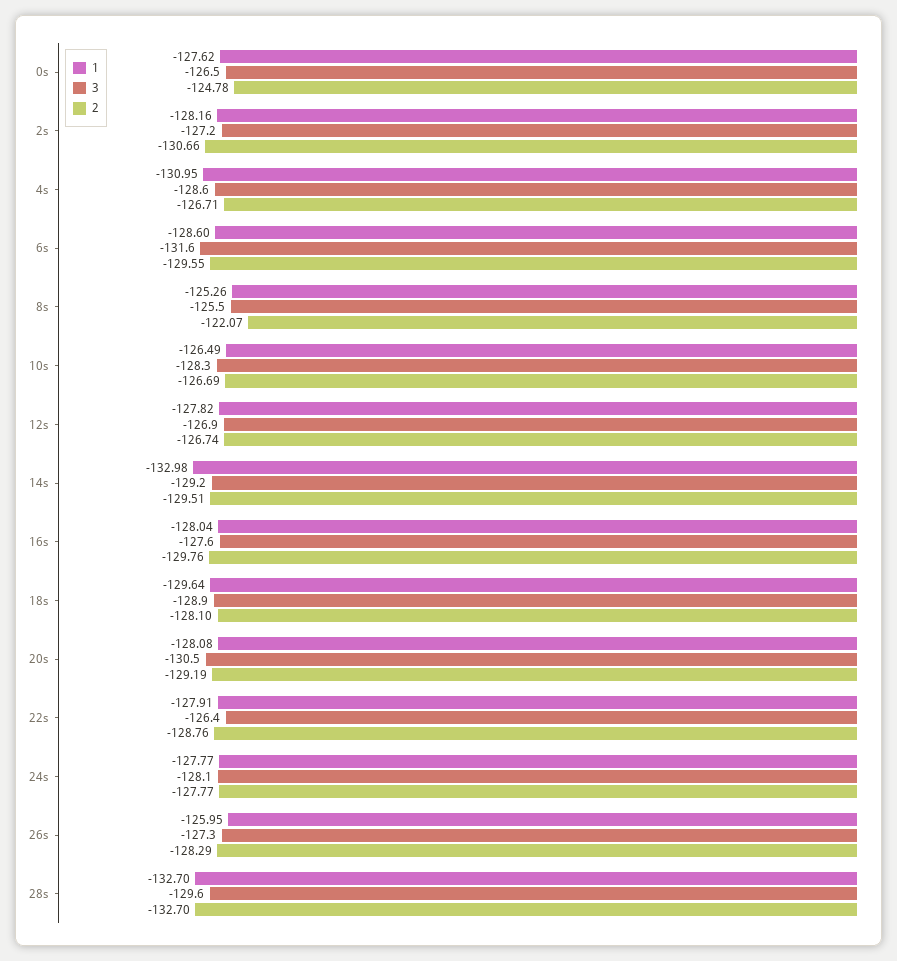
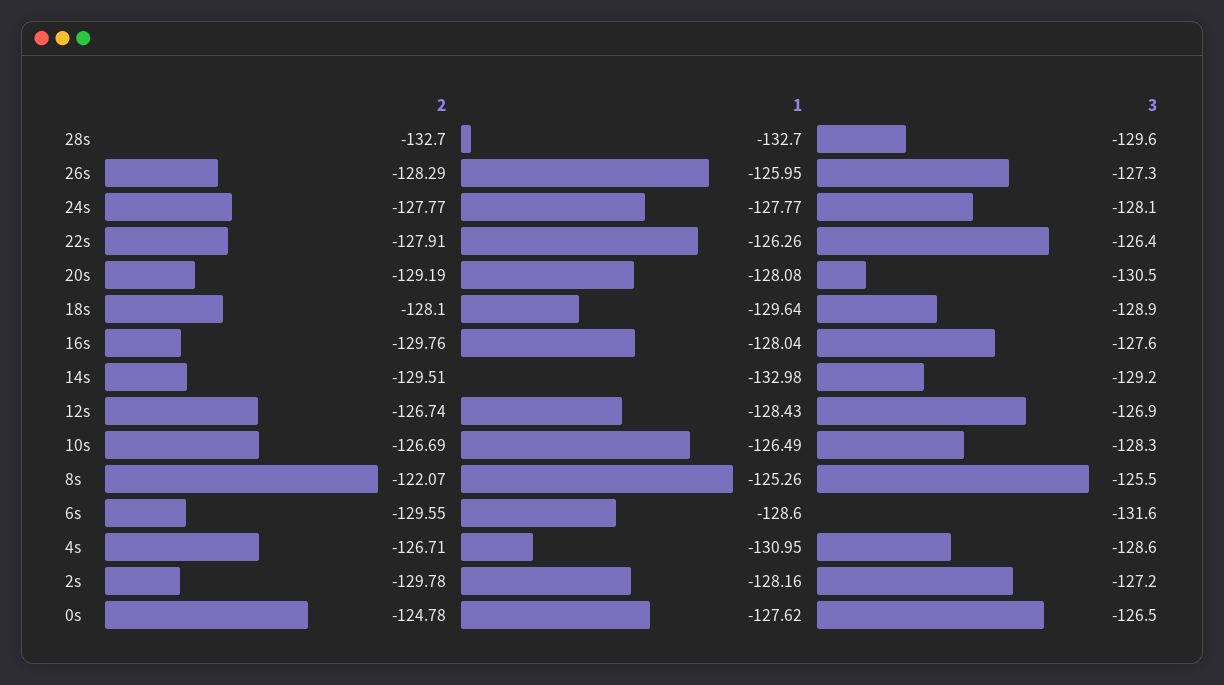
2, 2s: -130.66 -> -129.78
1, 12s: -127.82 -> -128.43
1, 22s: -127.91 -> -126.26
2, 22s: -128.76 -> -127.91

